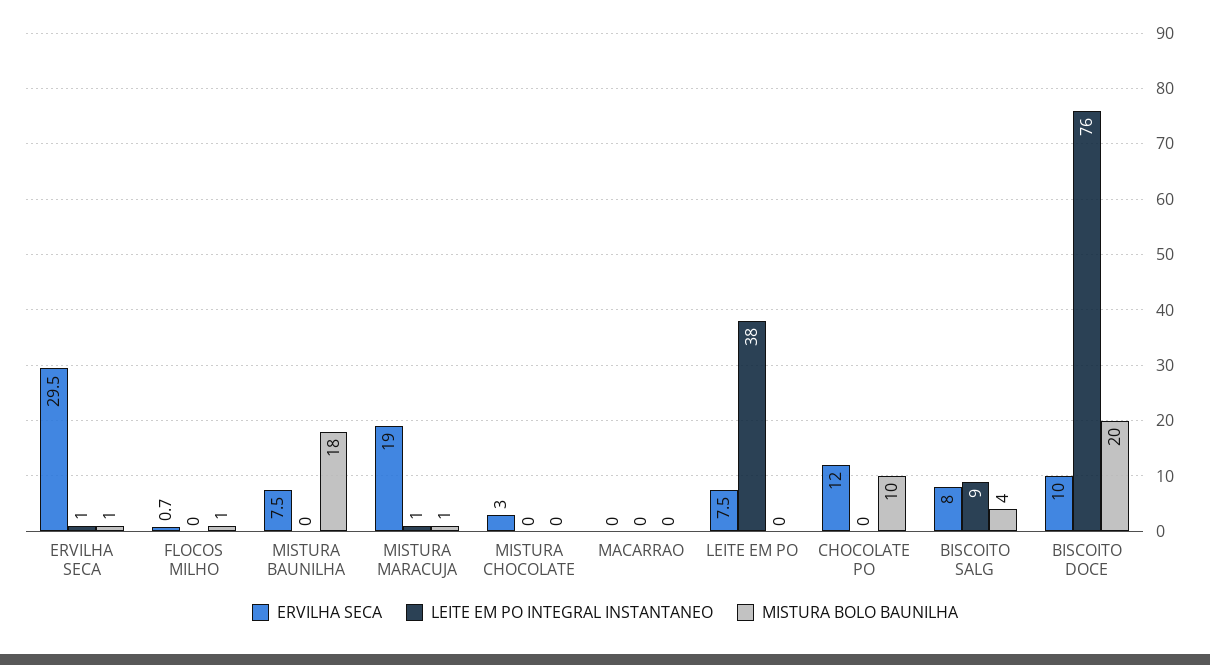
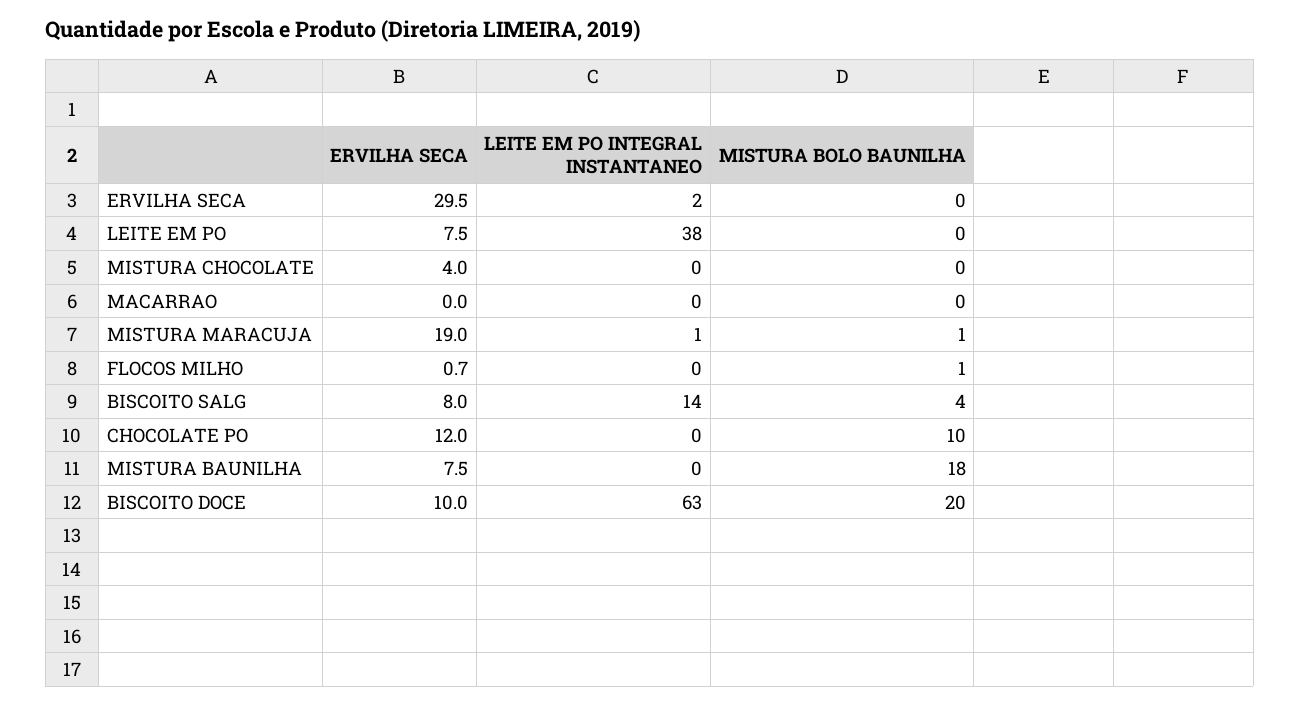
LEITE EM PO INTEGRAL INSTANTANEO, ERVILHA SECA: 1 -> 2
MISTURA BOLO BAUNILHA, ERVILHA SECA: 1 -> 0
ERVILHA SECA, MISTURA CHOCOLATE: 3 -> 4
LEITE EM PO INTEGRAL INSTANTANEO, BISCOITO SALG: 9 -> 14
LEITE EM PO INTEGRAL INSTANTANEO, BISCOITO DOCE: 76 -> 63

